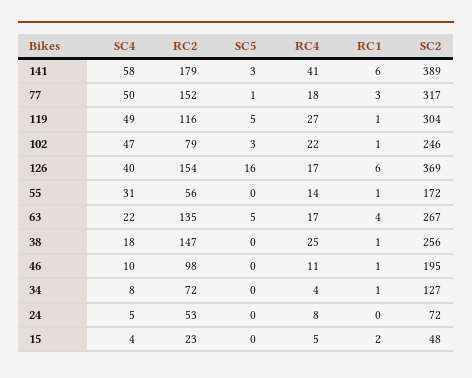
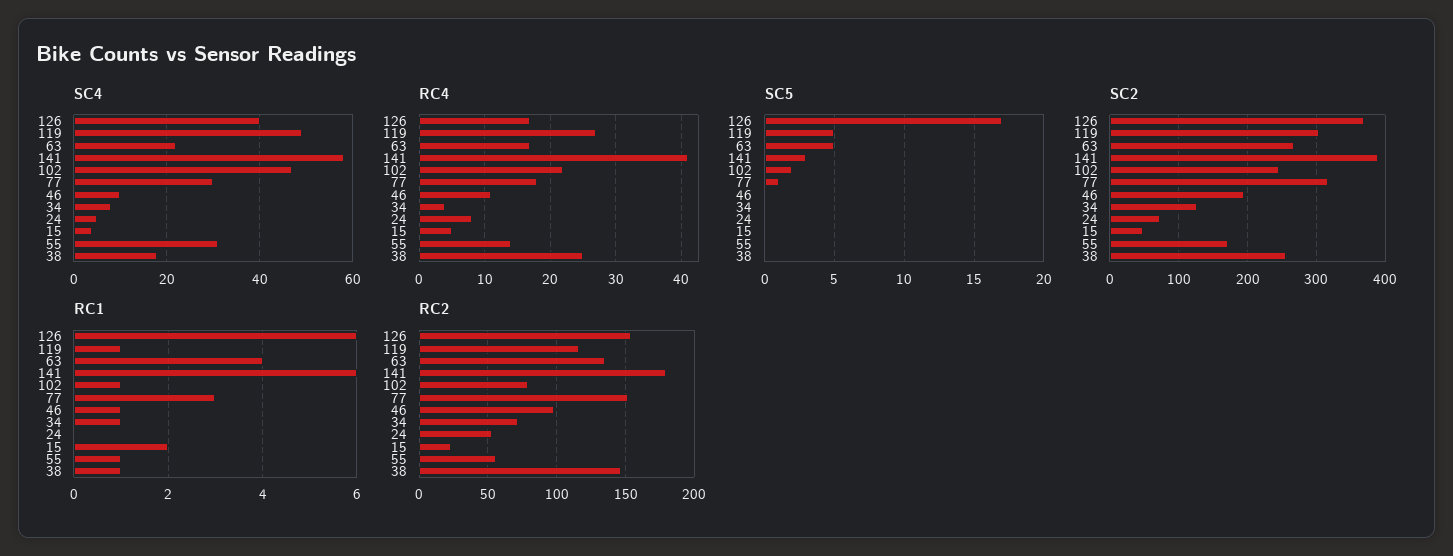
SC4, 77: 50 -> 30
SC5, 102: 3 -> 2
SC5, 126: 16 -> 17

